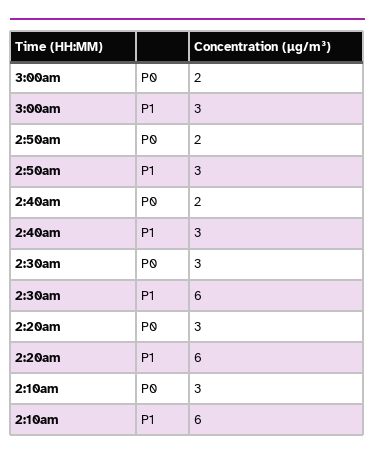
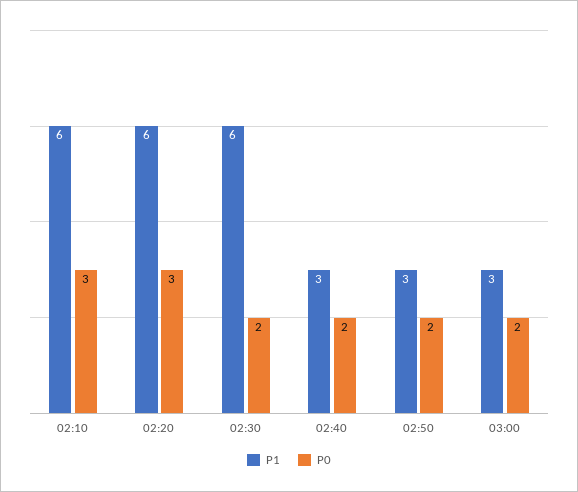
P0, 2:30am: 3 -> 2

